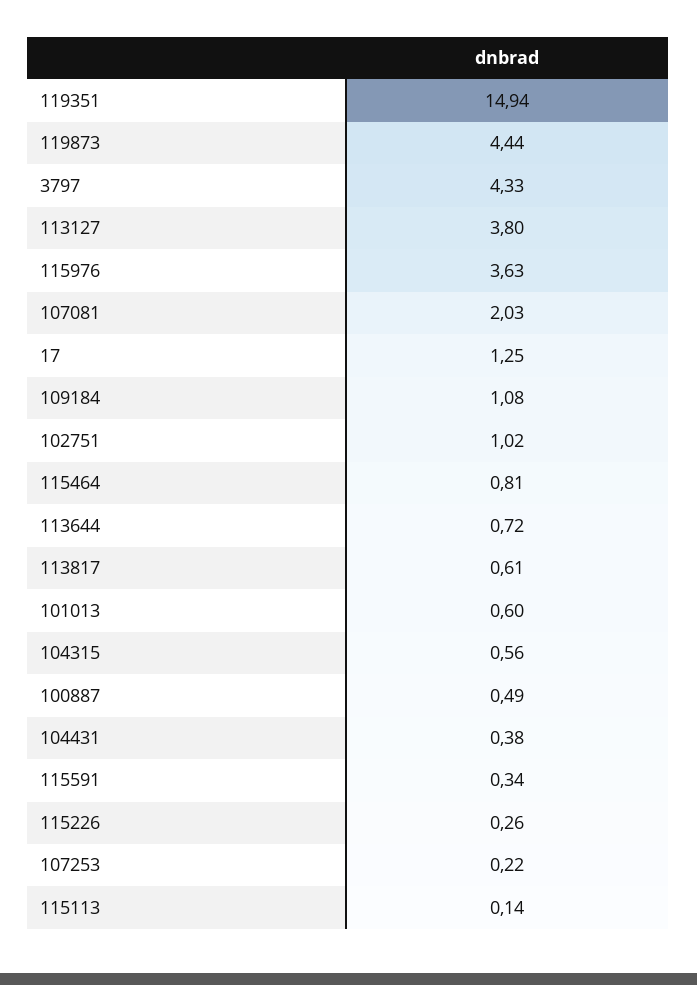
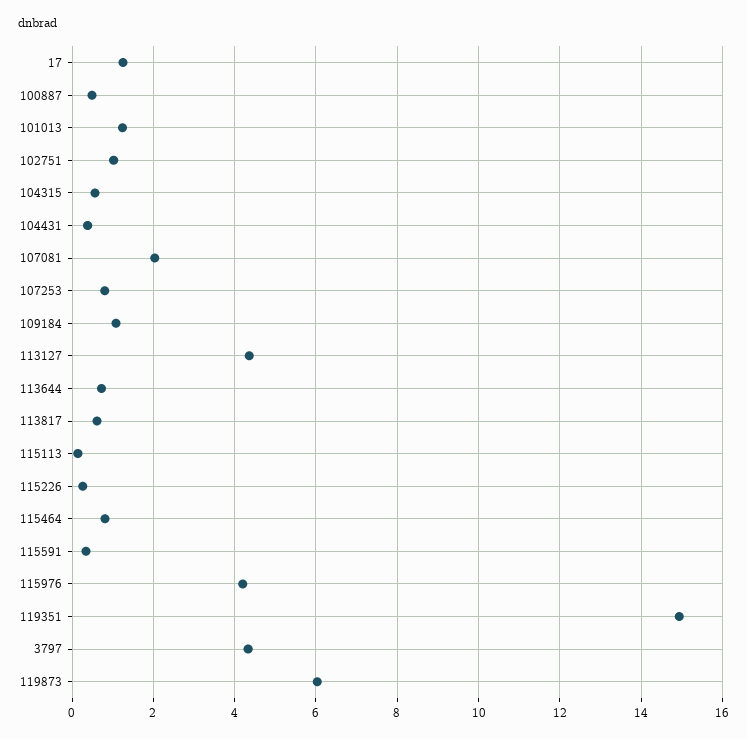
119873: 4.44 -> 6
113127: 3.8 -> 4.4
115976: 3.63 -> 4.2
101013: 0.6 -> 1.2
107253: 0.22 -> 0.8

